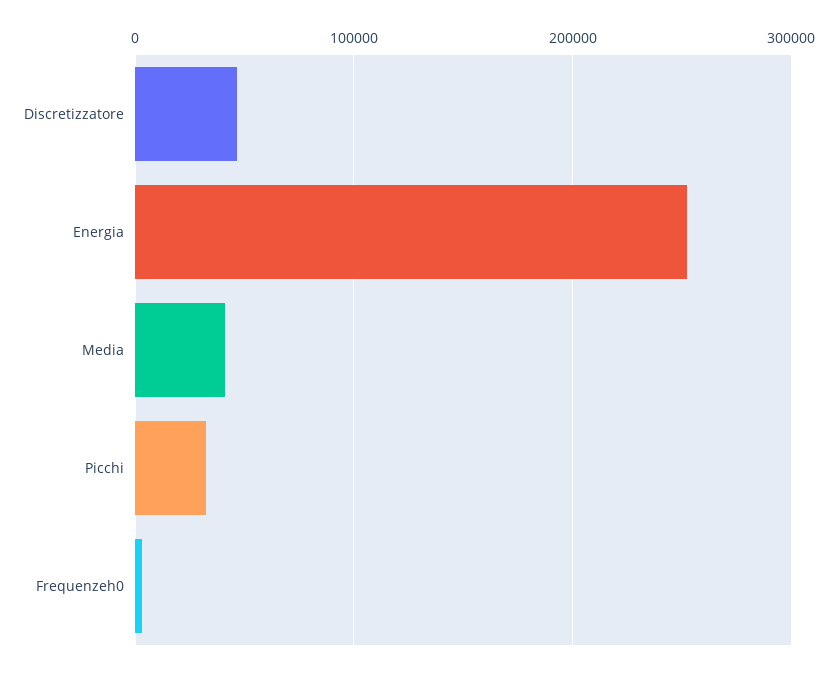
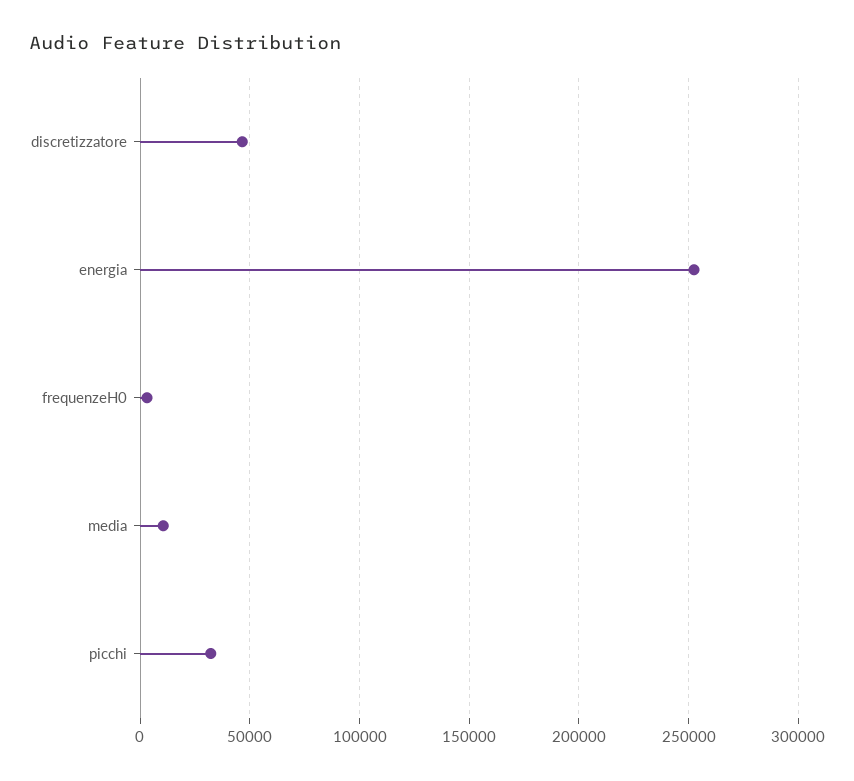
Media: 40000 -> 10000

